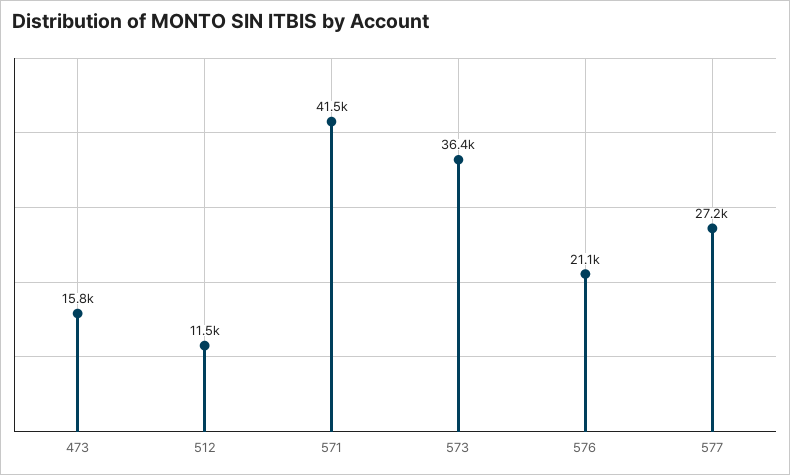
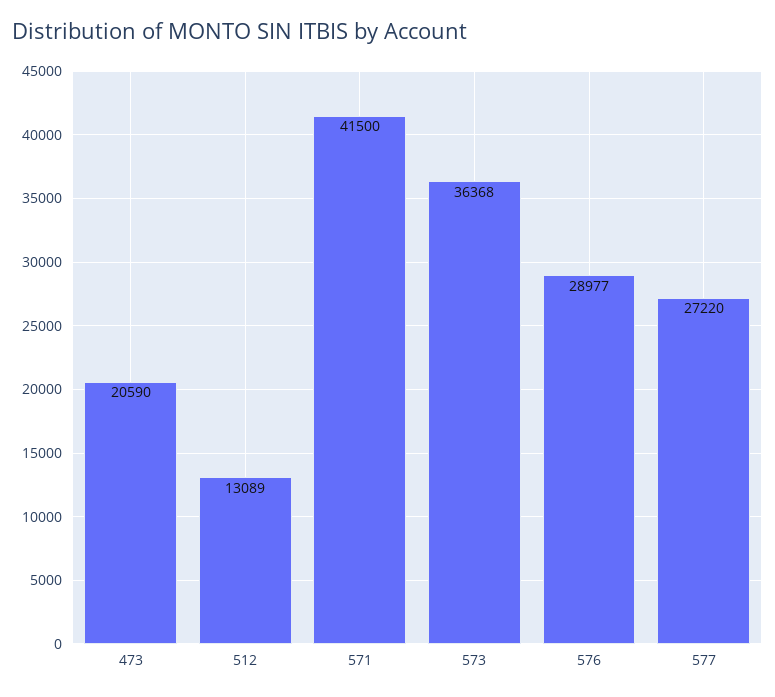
473: 15800 -> 20590
512: 11500 -> 13089
576: 21100 -> 28977

